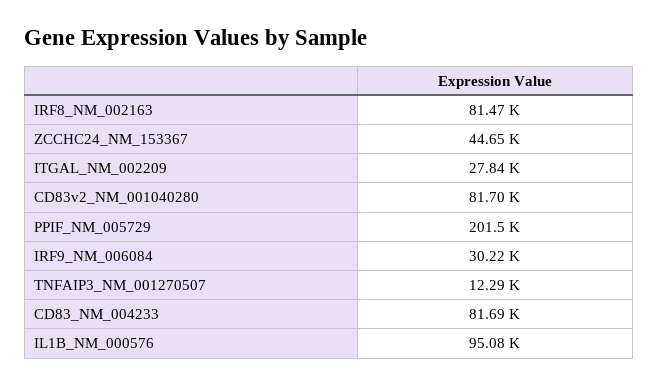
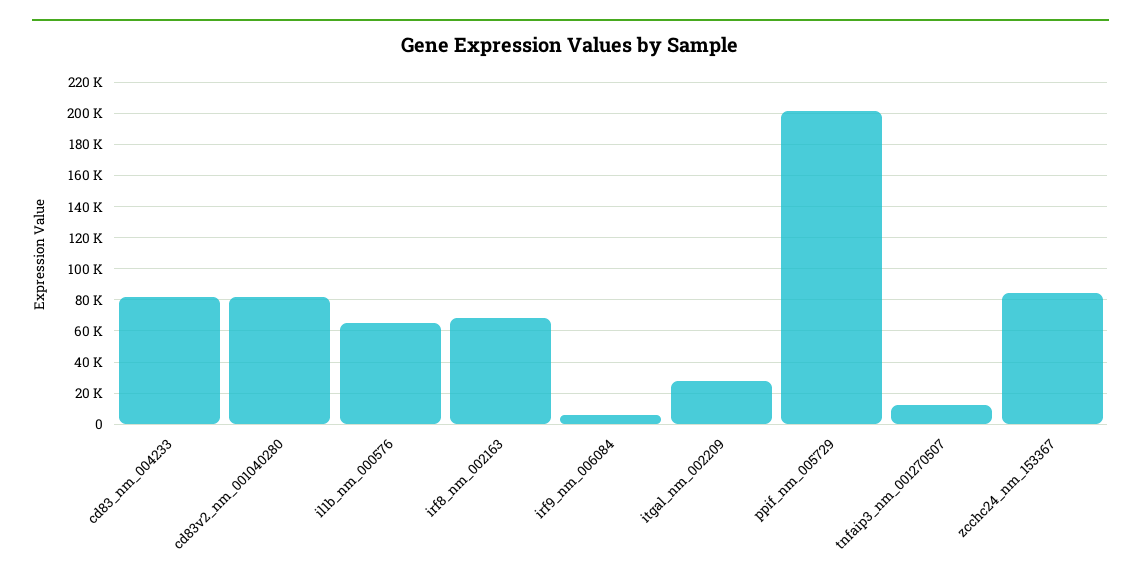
IRF8_NM_002163: 81470 -> 70000
ZCCHC24_NM_153367: 44650 -> 85000
IRF9_NM_006084: 30220 -> 5000
IL1B_NM_000576: 95080 -> 65000

